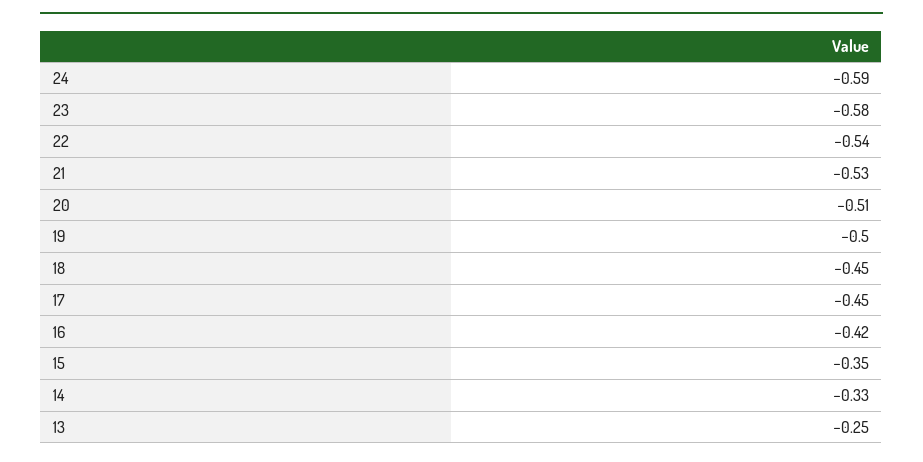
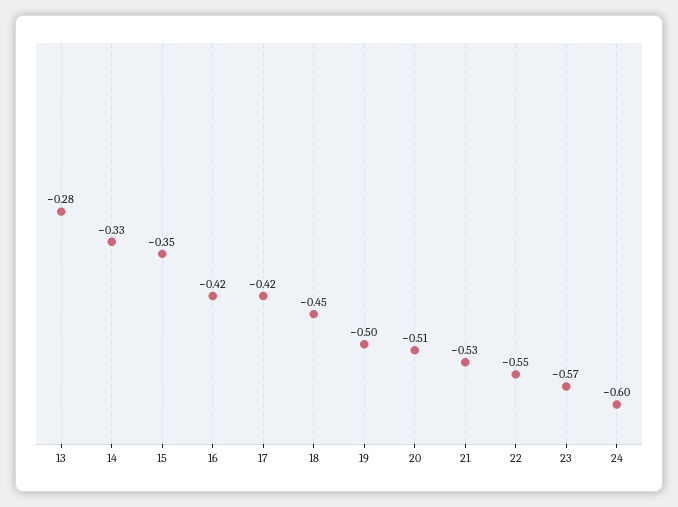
24: -0.59 -> -0.6
23: -0.58 -> -0.57
22: -0.54 -> -0.55
17: -0.45 -> -0.42
13: -0.25 -> -0.28

